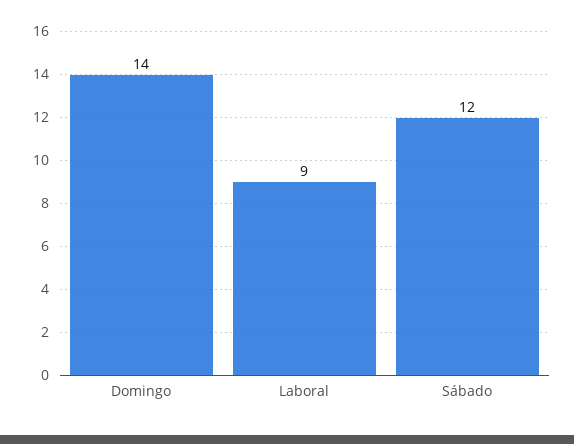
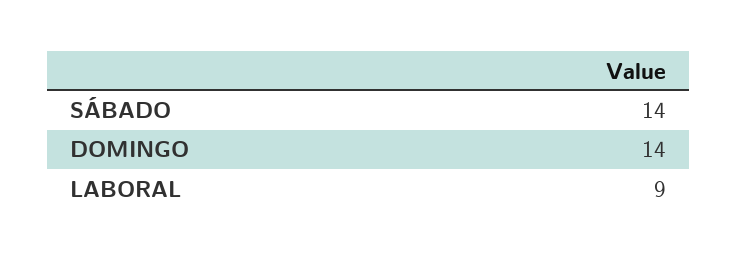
Sábado: 12 -> 14

